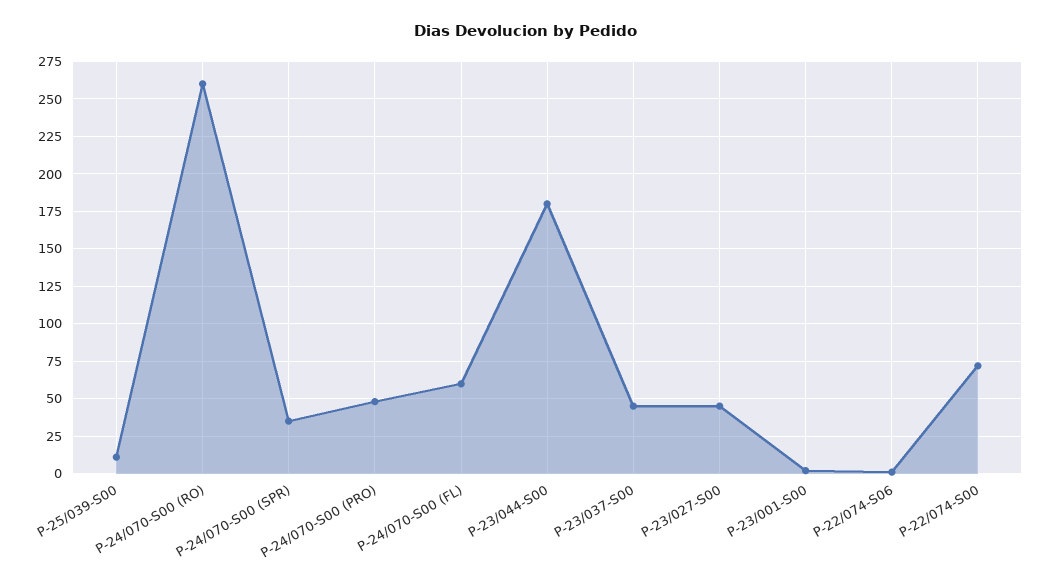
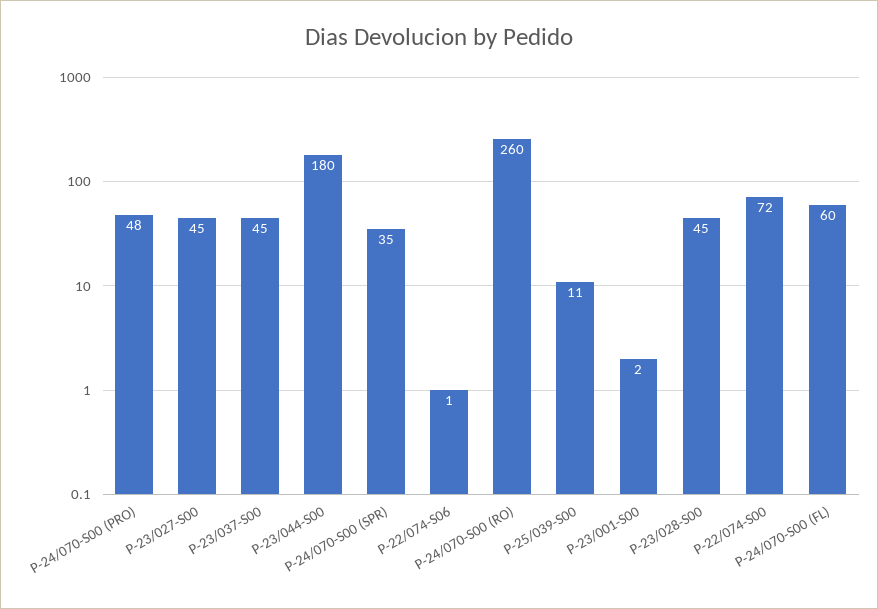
P-23/028-S00: none -> 45

